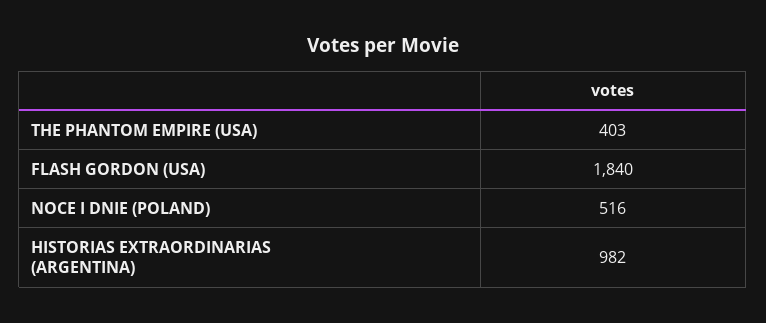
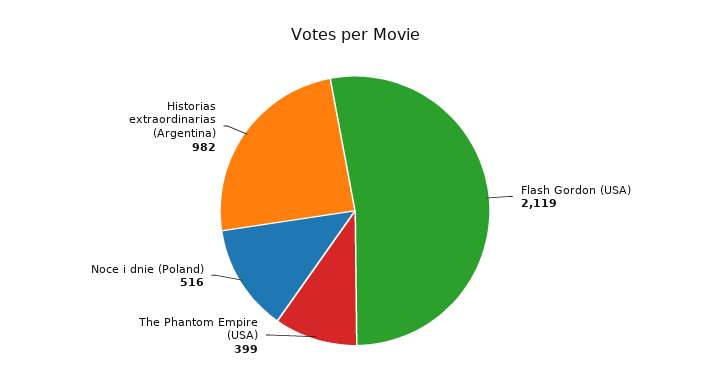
THE PHANTOM EMPIRE (USA): 403 -> 399
FLASH GORDON (USA): 1840 -> 2119

